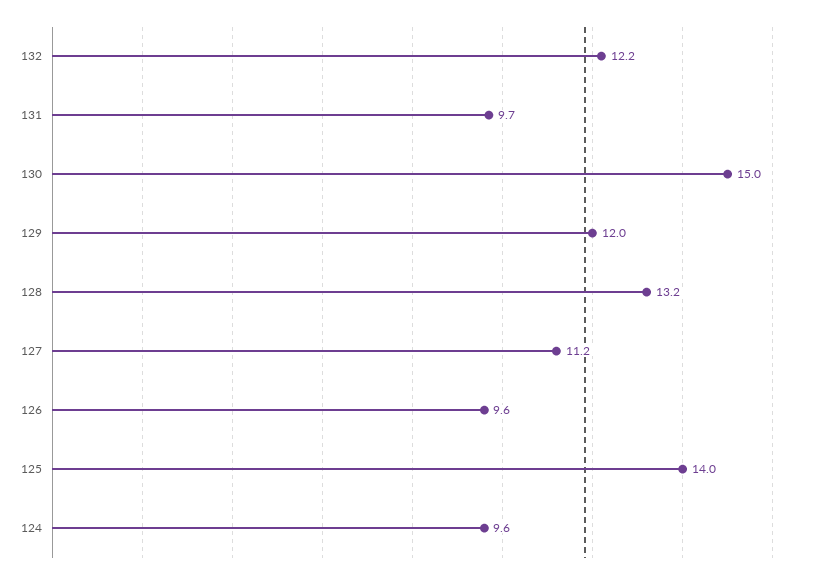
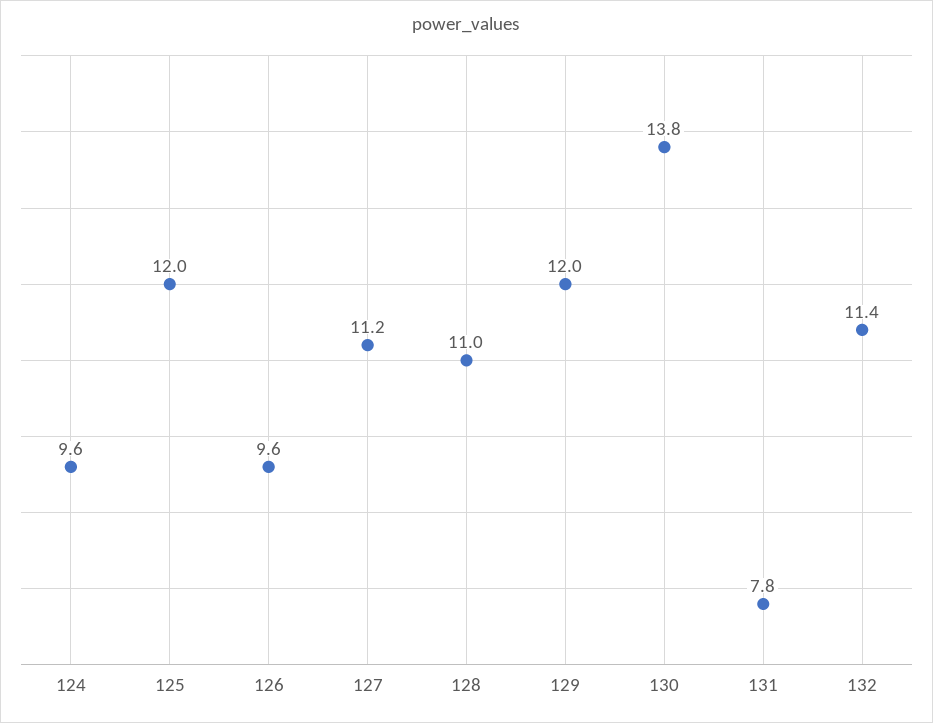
132: 12.2 -> 11.4
131: 9.7 -> 7.8
130: 15 -> 13.8
128: 13.2 -> 11
125: 14 -> 12

